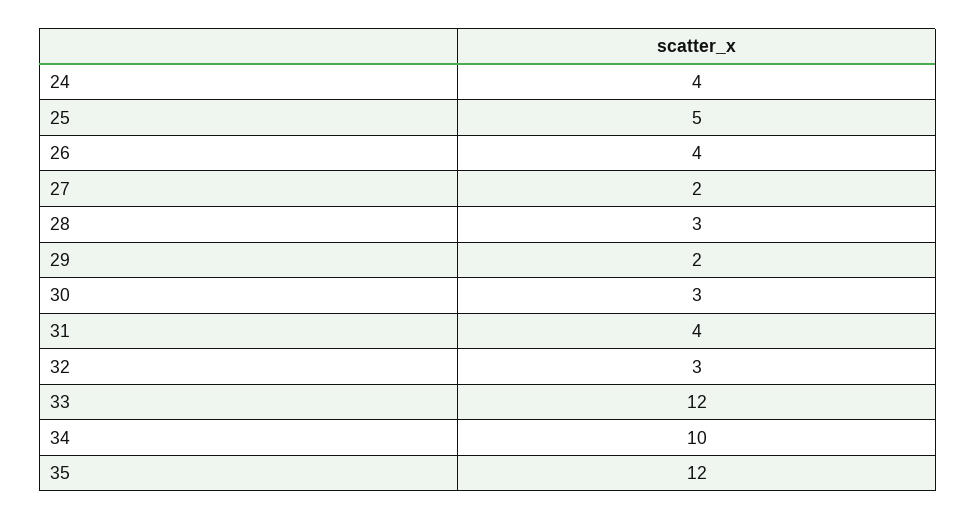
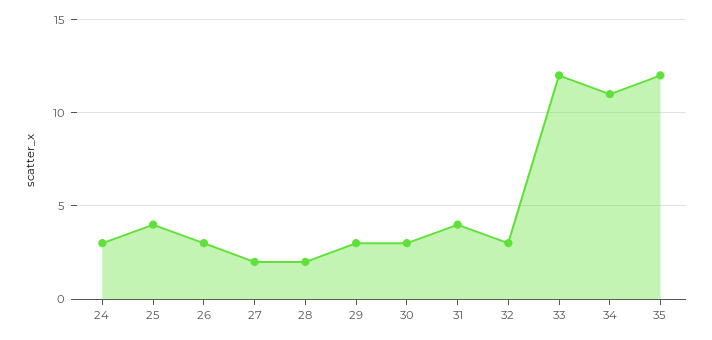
24: 4 -> 3
25: 5 -> 4
26: 4 -> 3
28: 3 -> 2
29: 2 -> 3
34: 10 -> 11

